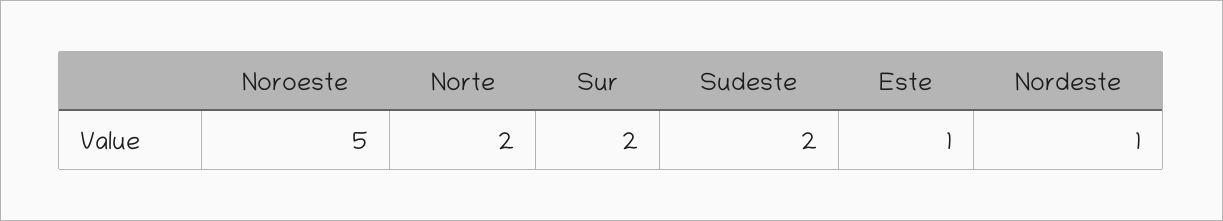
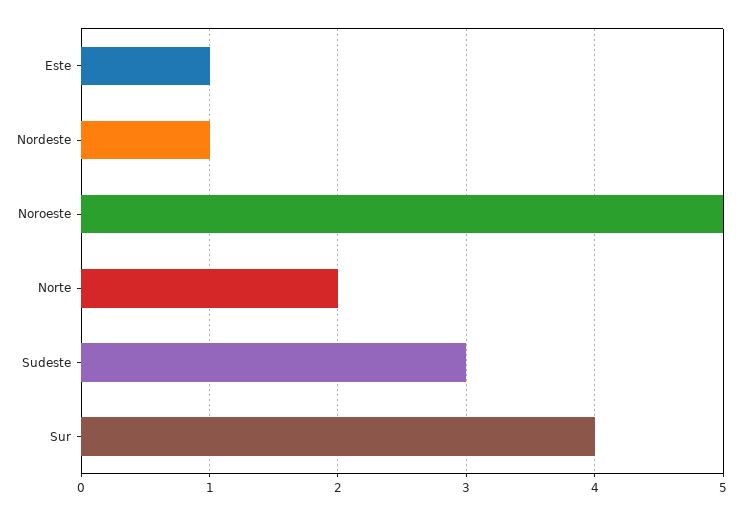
Sur: 2 -> 4
Sudeste: 2 -> 3

